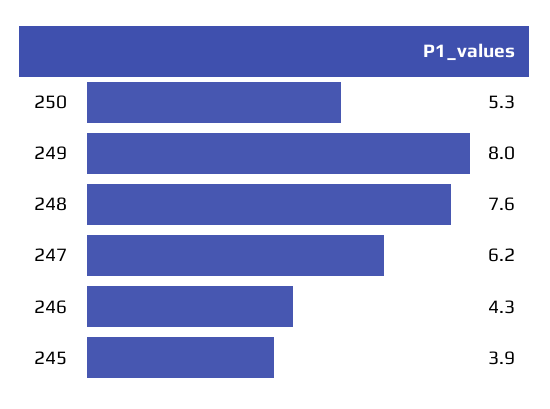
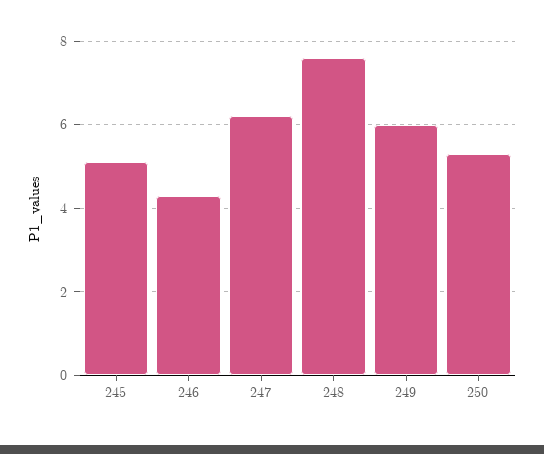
249: 8 -> 6
245: 3.9 -> 5

